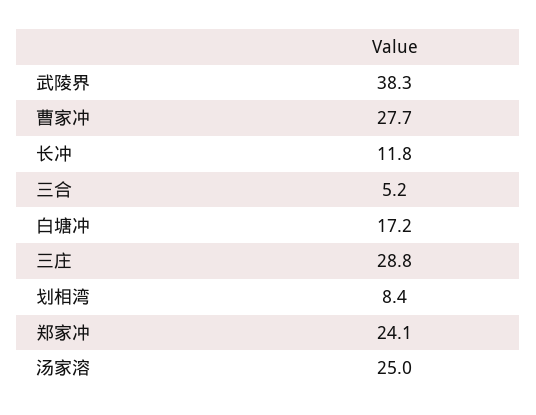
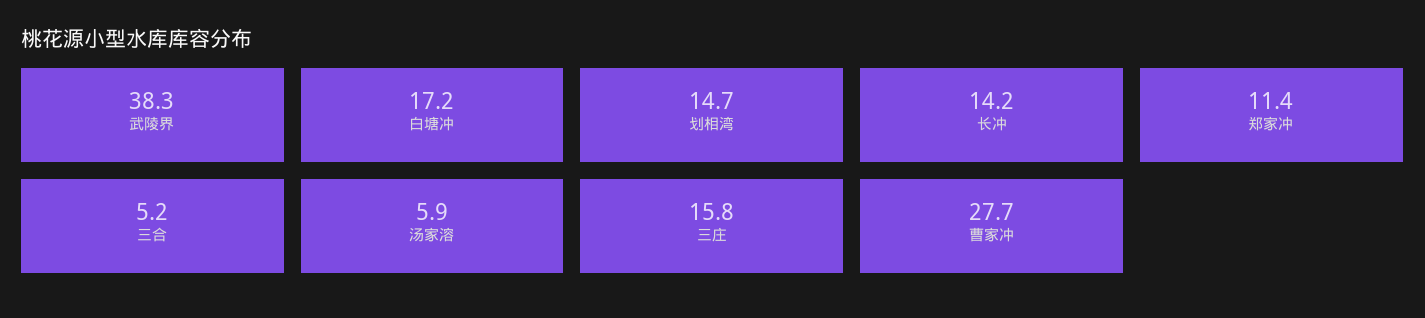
长冲: 11.8 -> 14.2
三庄: 28.8 -> 15.8
划相湾: 8.4 -> 14.7
郑家冲: 24.1 -> 11.4
汤家溶: 25 -> 5.9

